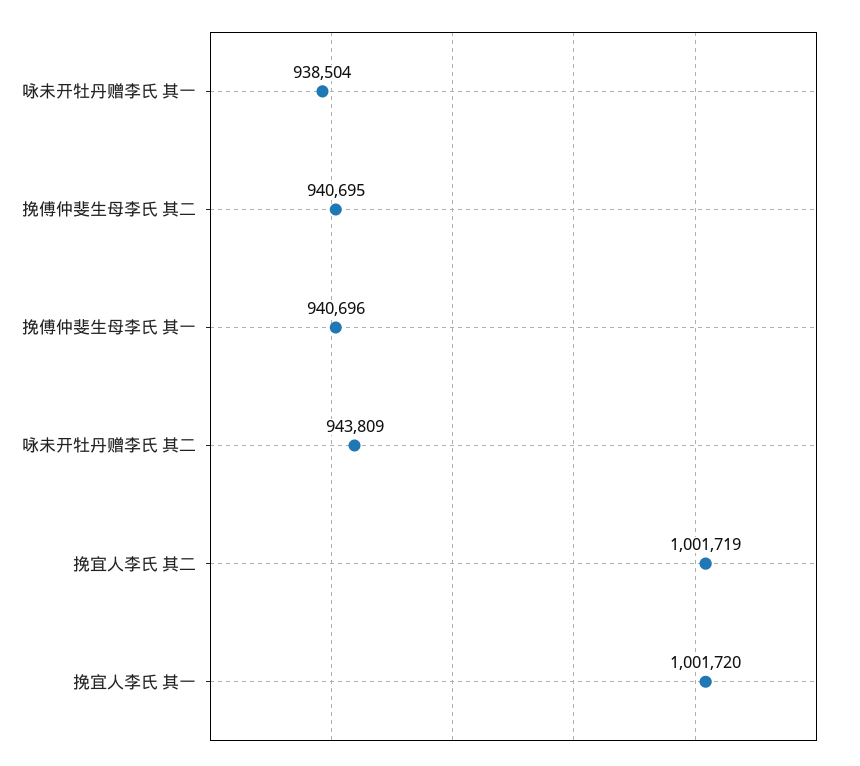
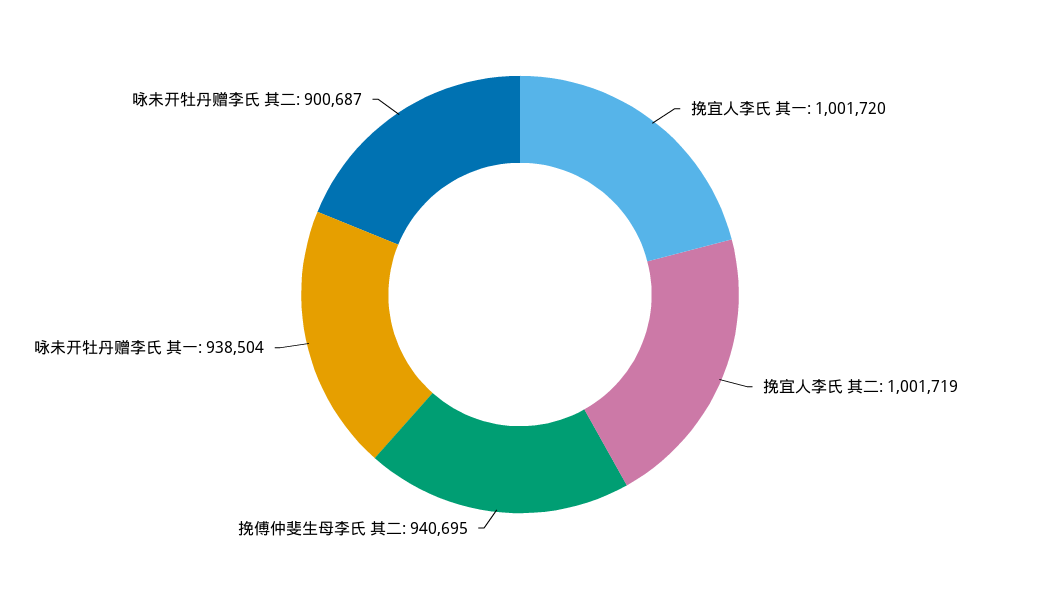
挽傅仲斐生母李氏 其一: 940696 -> none
咏未开牡丹赠李氏 其二: 943809 -> 900687

